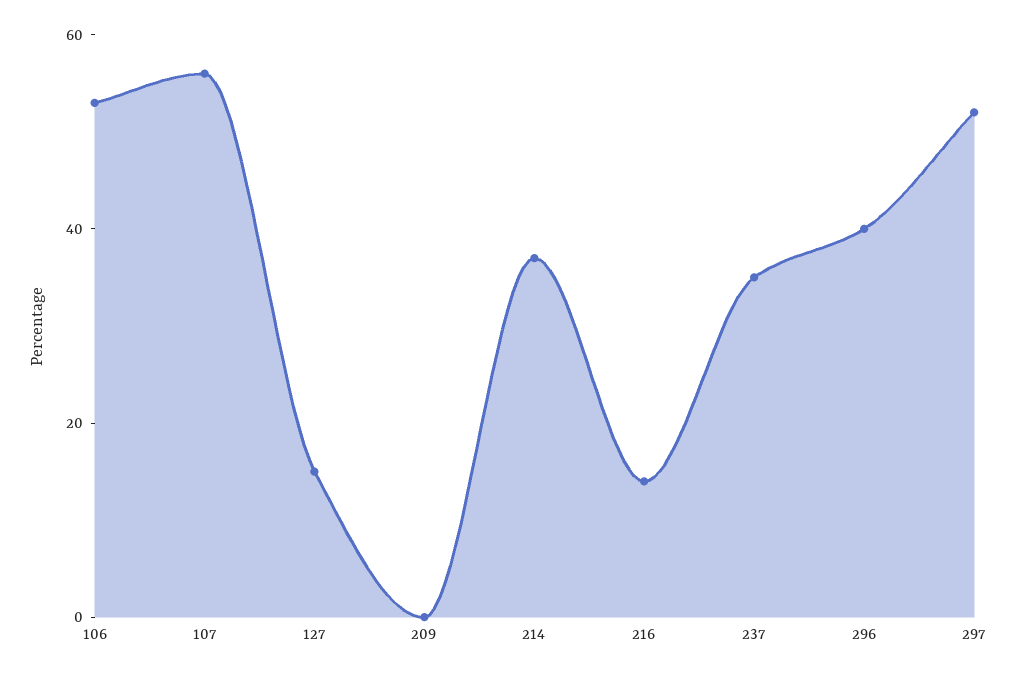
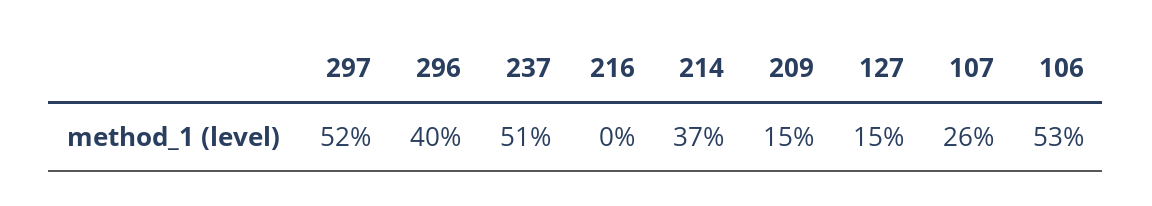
107: 55 -> 26
209: 0 -> 15
216: 15 -> 0
237: 35 -> 51

